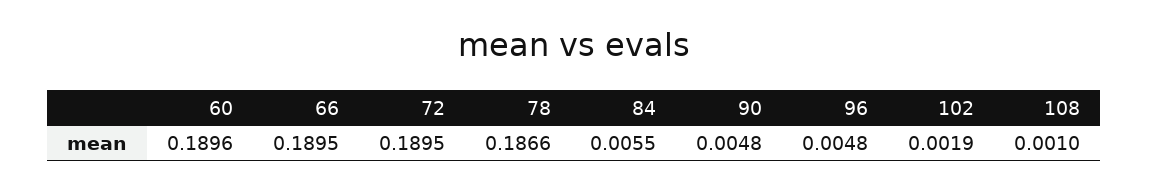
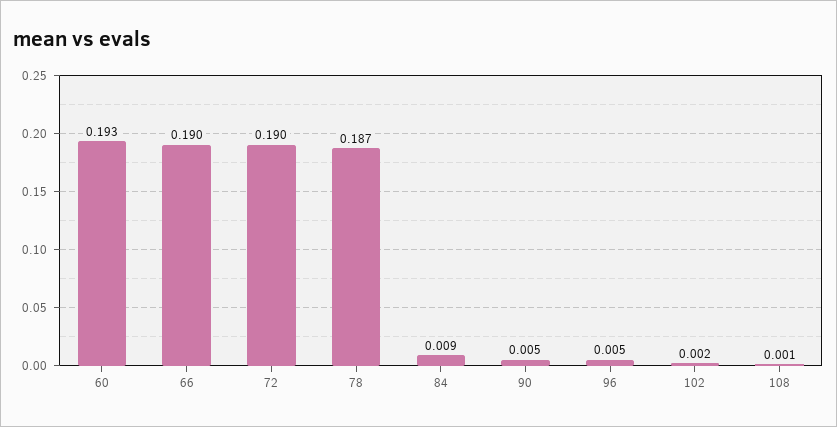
60: 0.1896 -> 0.193
84: 0.0055 -> 0.009

